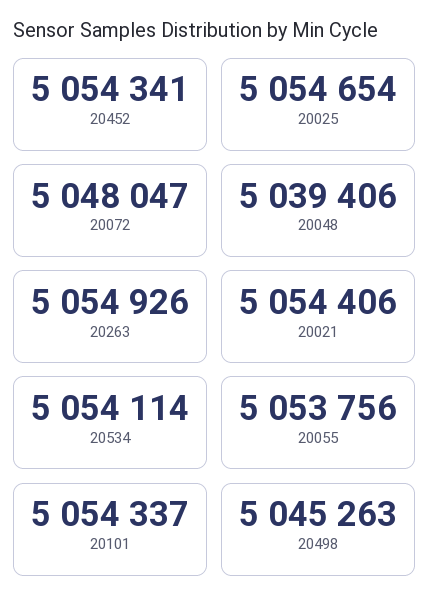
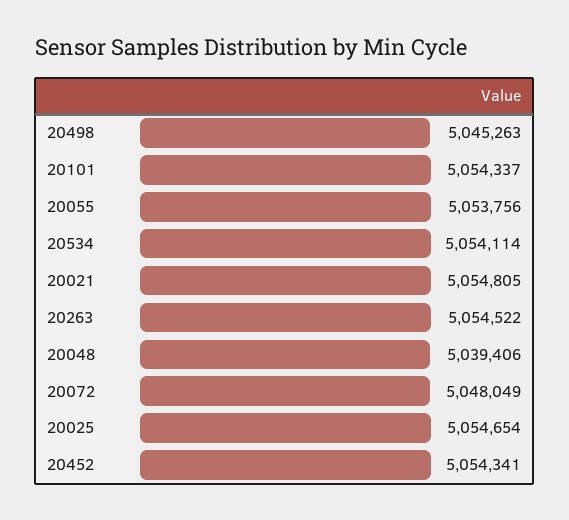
20072: 5048047 -> 5048049
20263: 5054926 -> 5054522
20021: 5054406 -> 5054805

